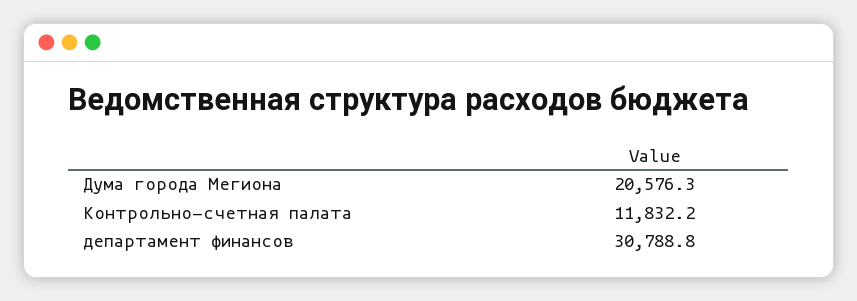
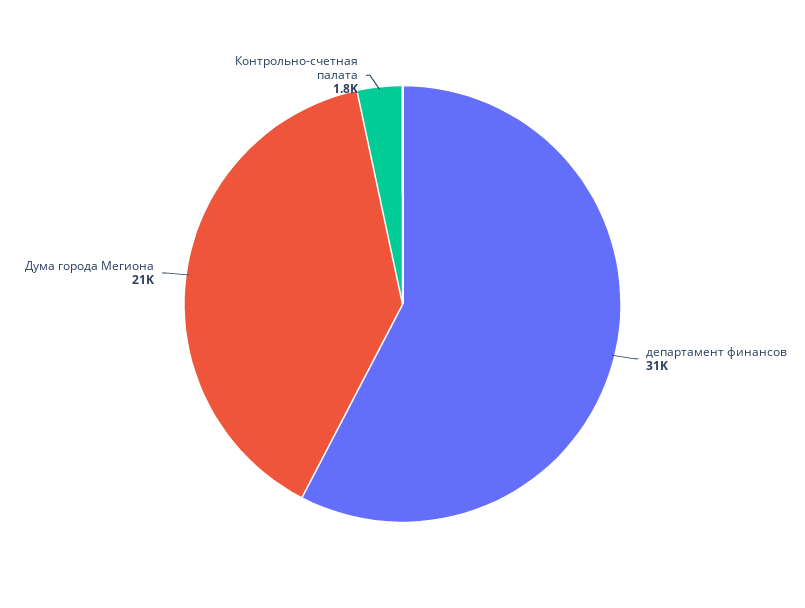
Контрольно-счетная палата: 11832.2 -> 1800

